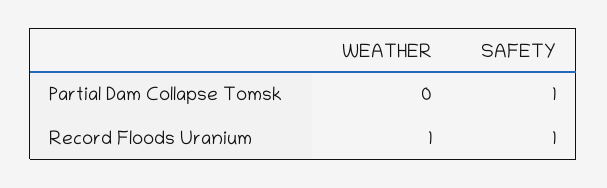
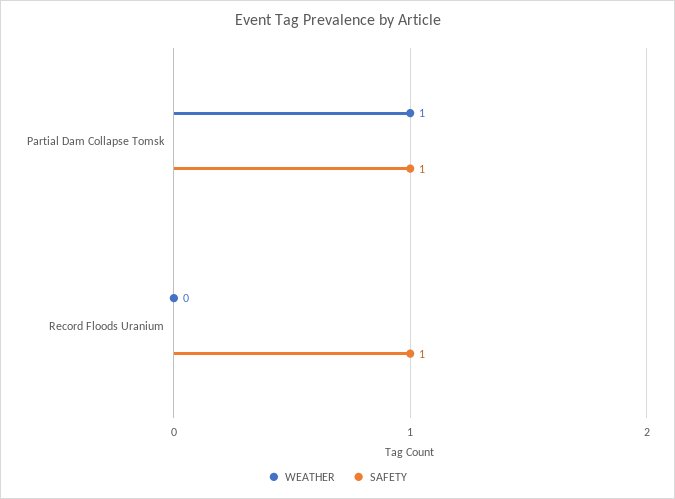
WEATHER, Partial Dam Collapse Tomsk: 0 -> 1
WEATHER, Record Floods Uranium: 1 -> 0

